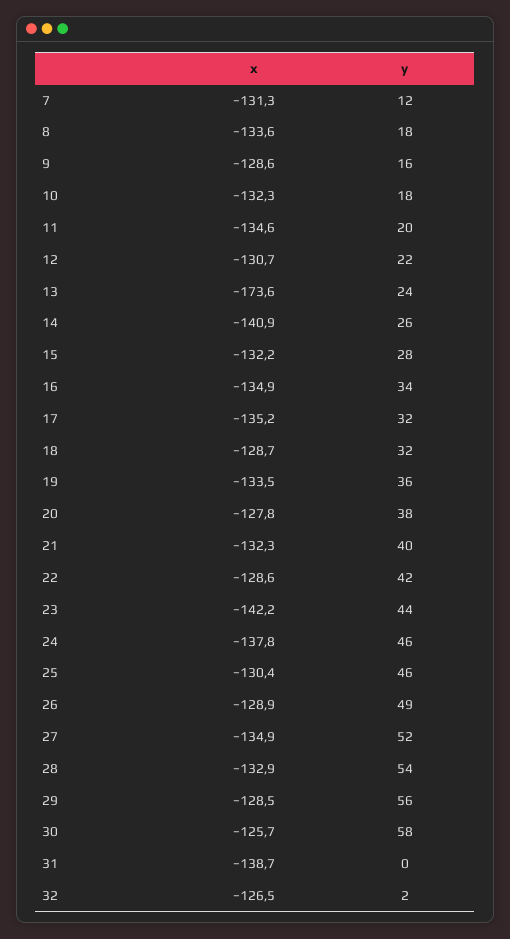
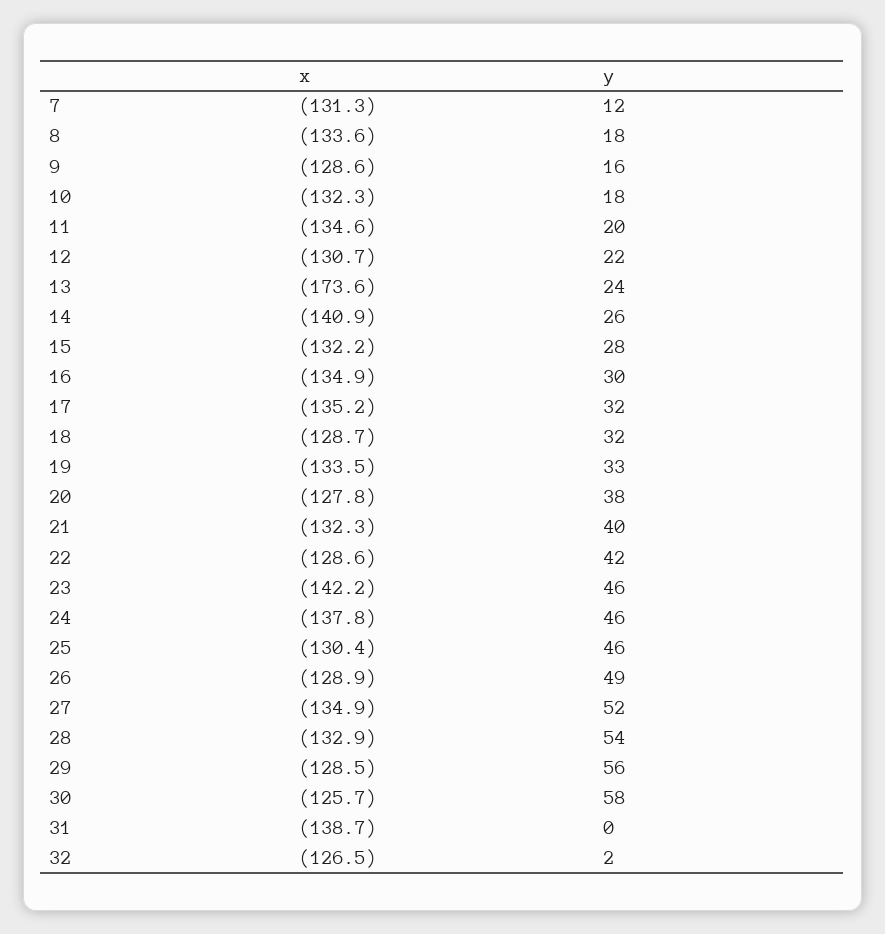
y, 16: 34 -> 30
y, 19: 36 -> 33
y, 23: 44 -> 46

